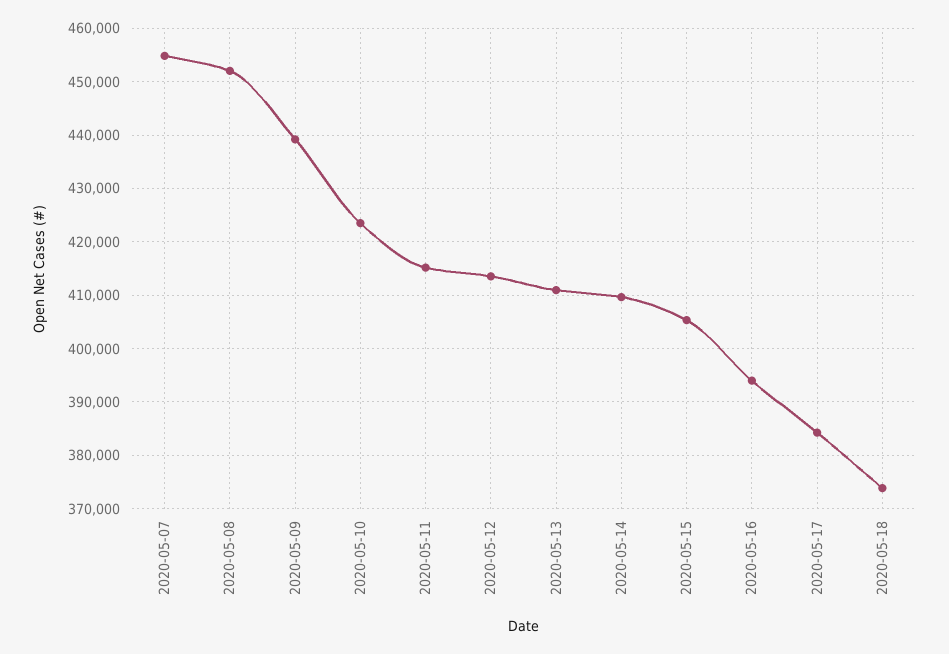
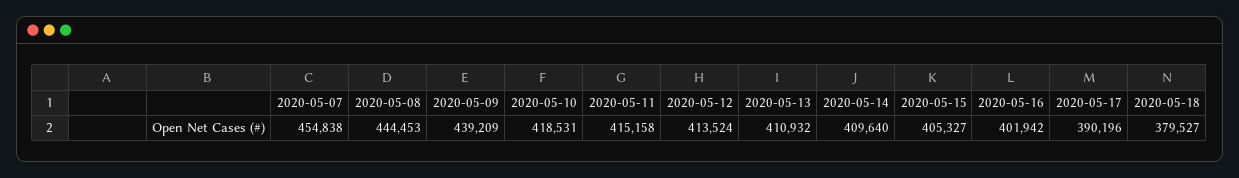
2020-05-08: 452000 -> 444453
2020-05-10: 424000 -> 418531
2020-05-16: 394000 -> 401942
2020-05-17: 384000 -> 390196
2020-05-18: 374000 -> 379527

